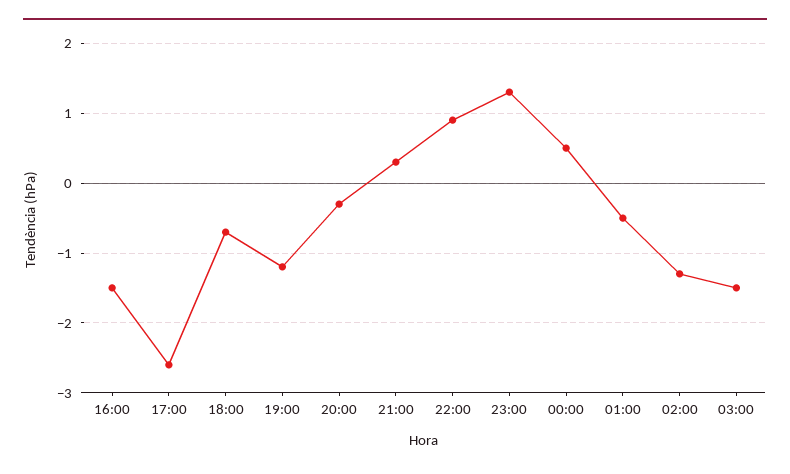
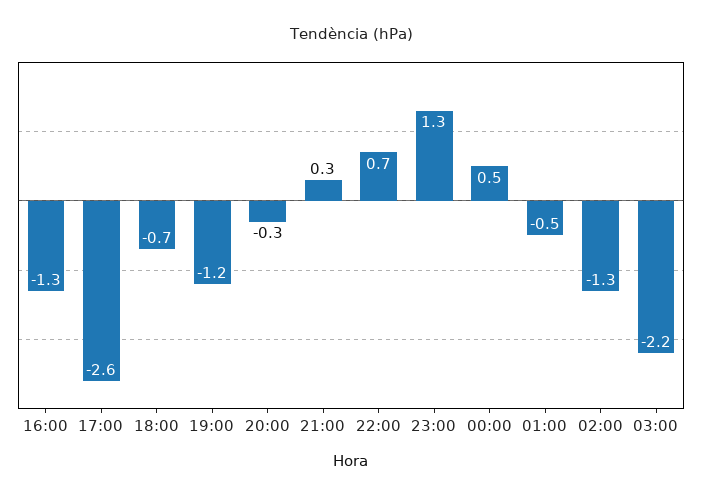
16:00: -1.5 -> -1.3
22:00: 0.9 -> 0.7
03:00: -1.5 -> -2.2

